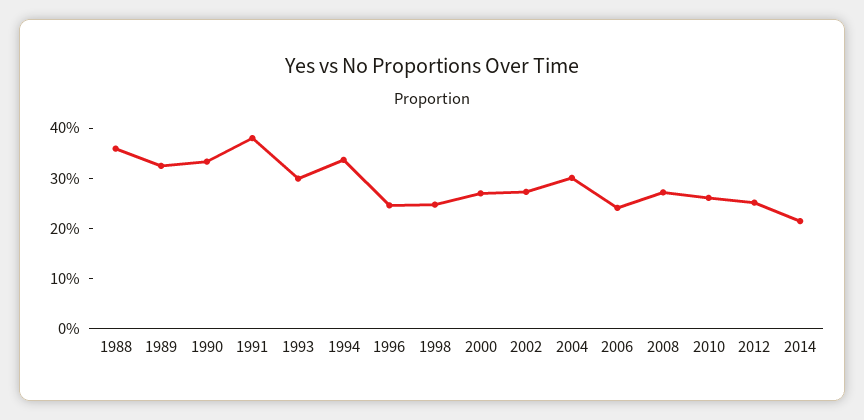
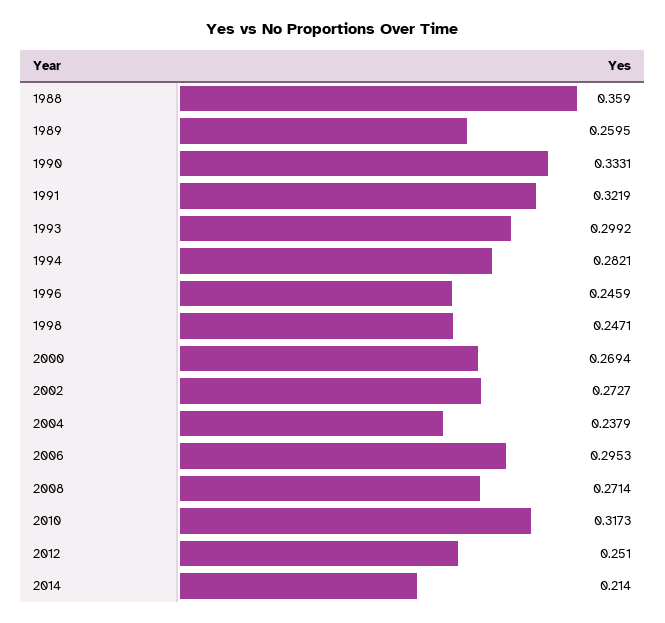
1989: 0.32 -> 0.2595
1991: 0.38 -> 0.3219
1994: 0.34 -> 0.2821
2004: 0.3 -> 0.2379
2006: 0.24 -> 0.2953
2010: 0.26 -> 0.3173

